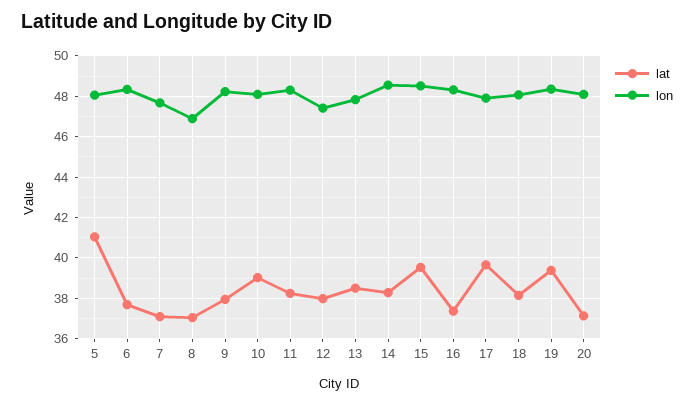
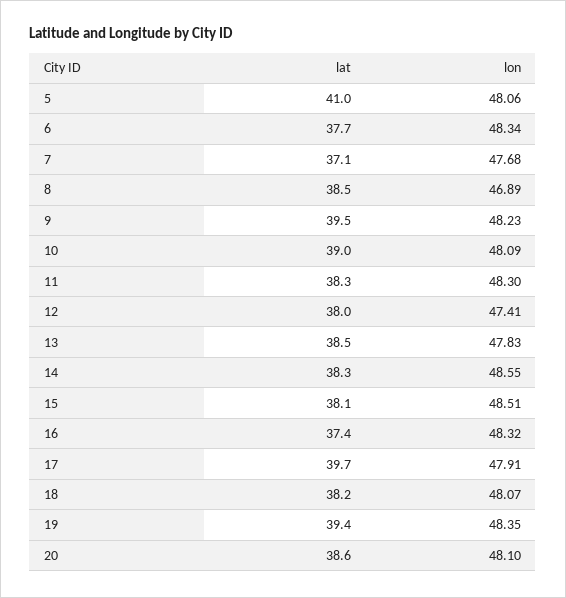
lat, 8: 37 -> 38.5
lat, 9: 38 -> 39.5
lat, 15: 39.5 -> 38.1
lat, 20: 37 -> 38.6

